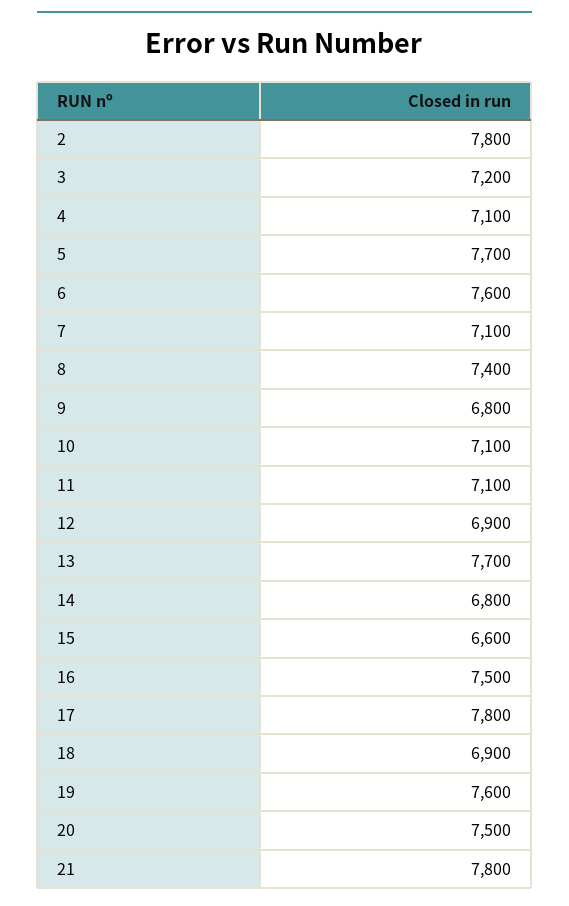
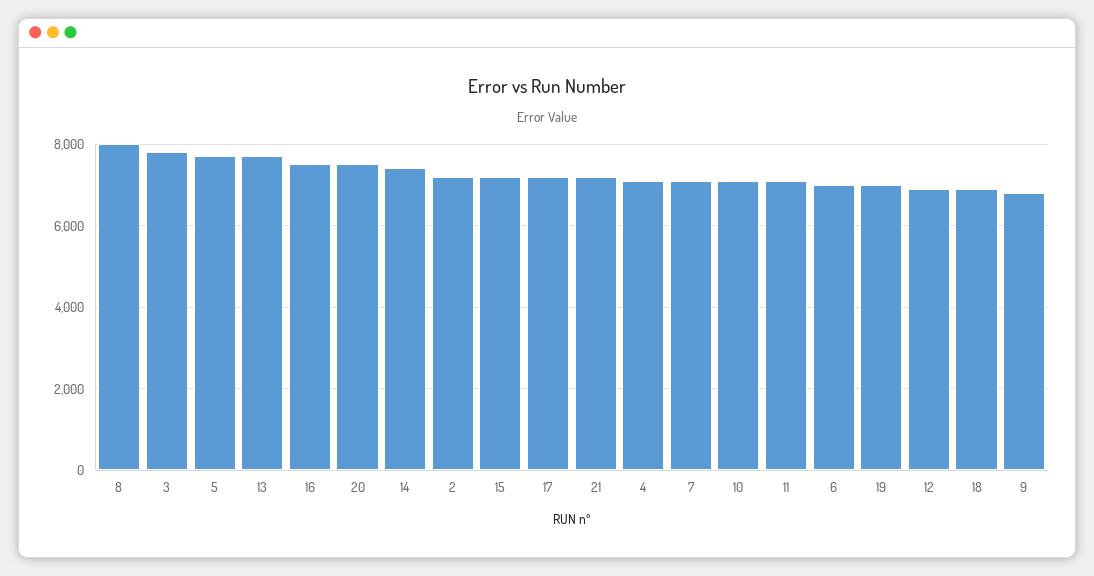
2: 7800 -> 7200
3: 7200 -> 7800
6: 7600 -> 7000
8: 7400 -> 8000
14: 6800 -> 7400
15: 6600 -> 7200
17: 7800 -> 7200
19: 7600 -> 7000
21: 7800 -> 7200

